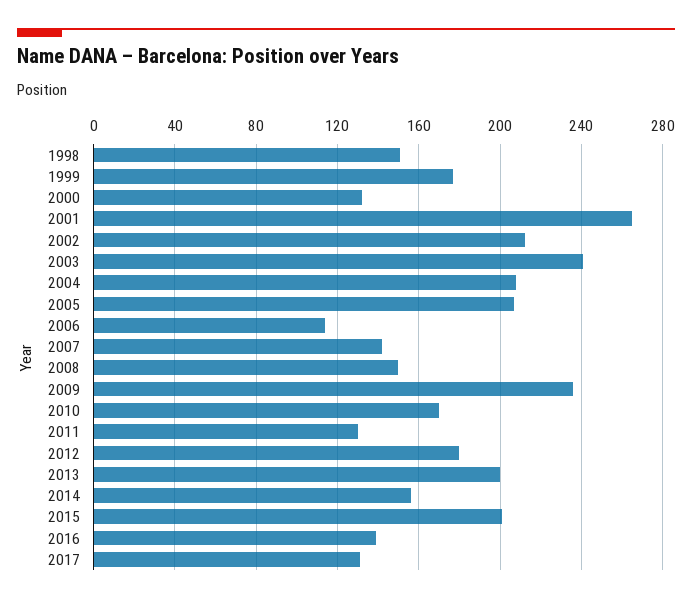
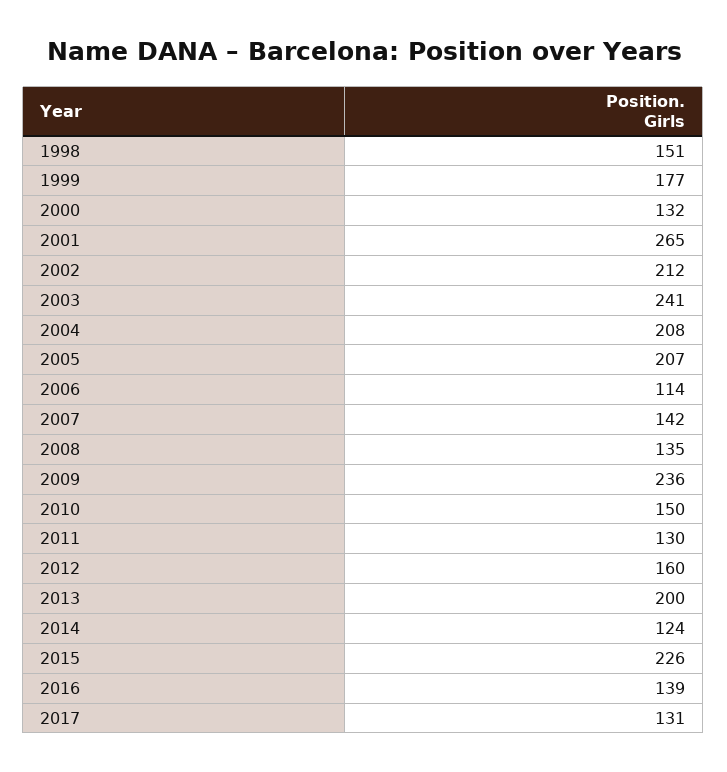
2008: 150 -> 135
2010: 170 -> 150
2012: 180 -> 160
2014: 155 -> 124
2015: 200 -> 226

